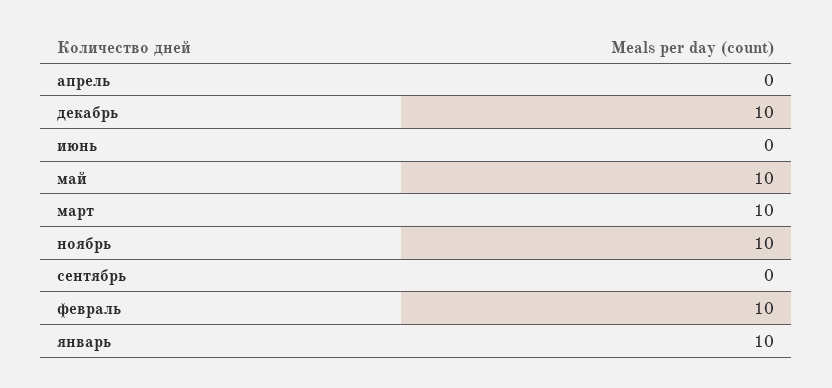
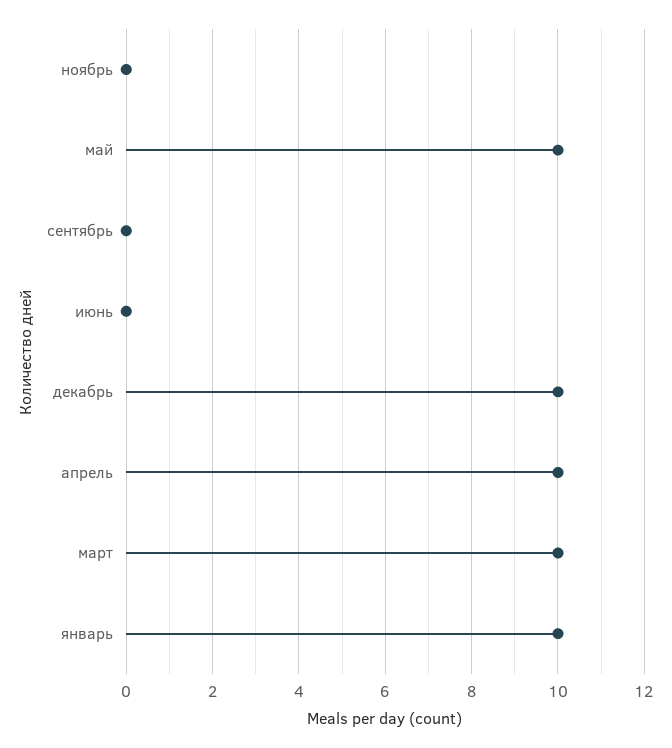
апрель: 0 -> 10
ноябрь: 10 -> 0
февраль: 10 -> none

